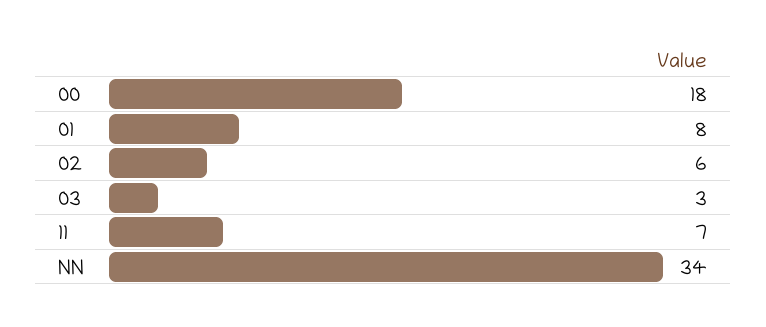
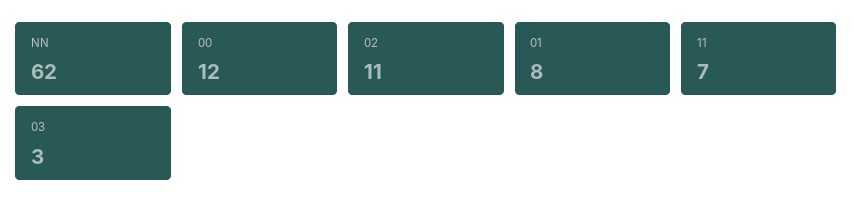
00: 18 -> 12
02: 6 -> 11
NN: 34 -> 62

